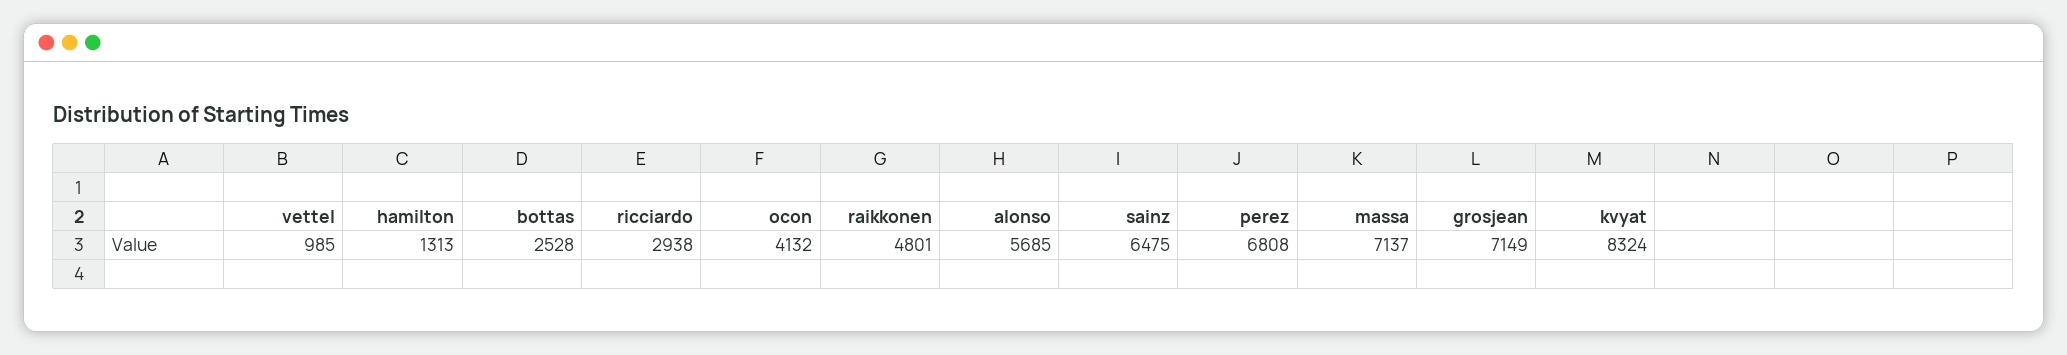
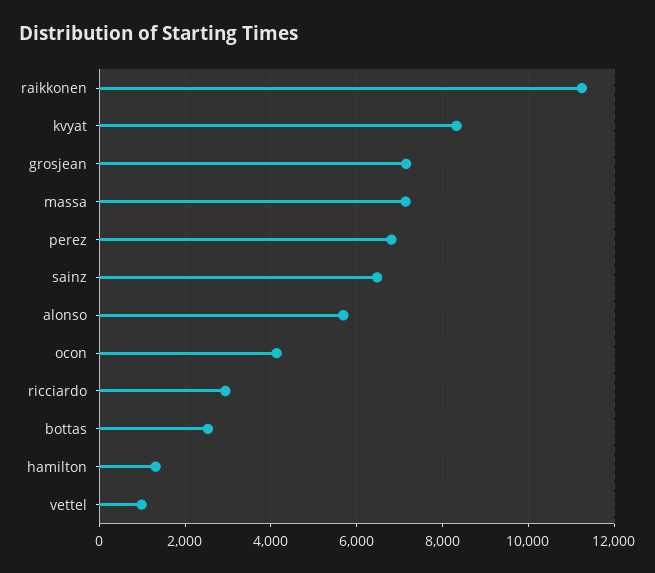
raikkonen: 4801 -> 11200

